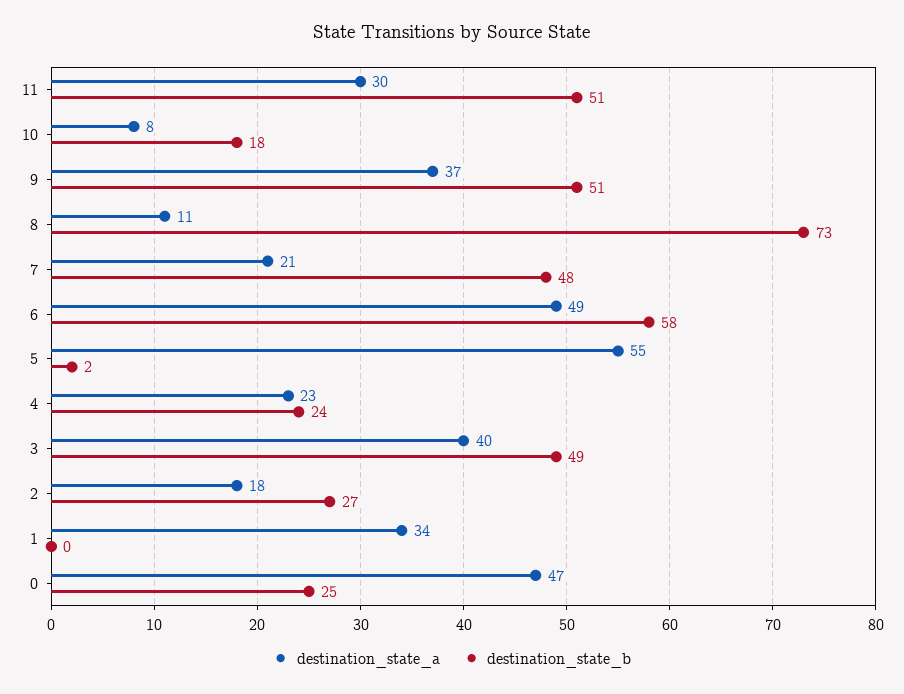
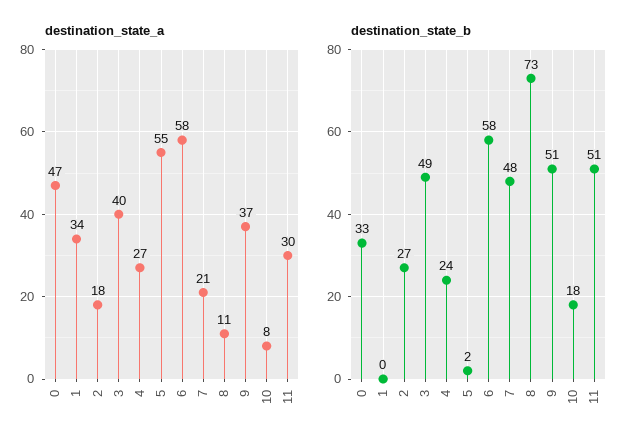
destination_state_a, 6: 49 -> 58
destination_state_a, 4: 23 -> 27
destination_state_b, 0: 25 -> 33

